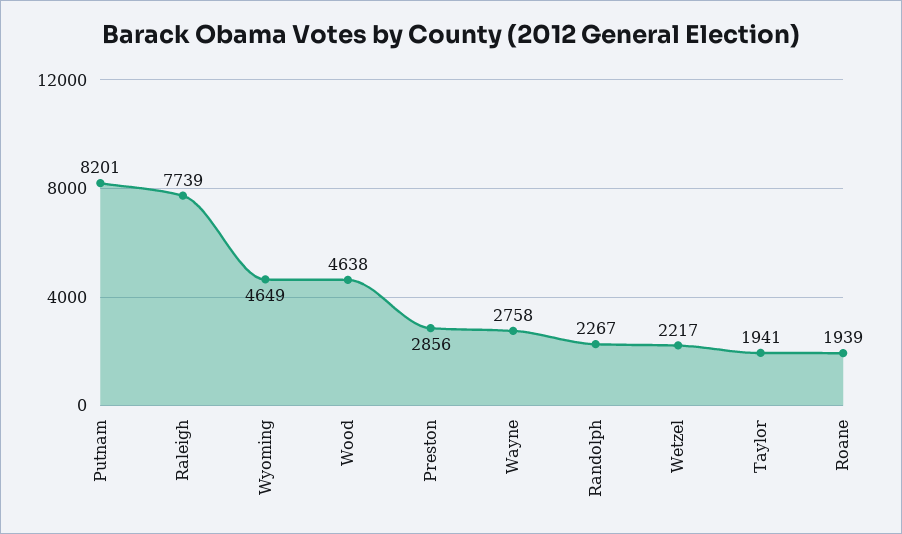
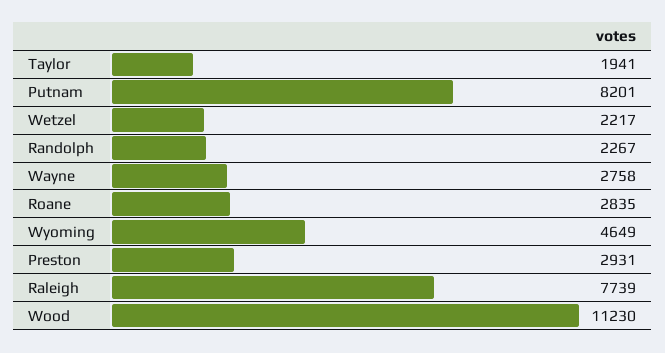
Wood: 4638 -> 11230
Preston: 2856 -> 2931
Roane: 1939 -> 2835

